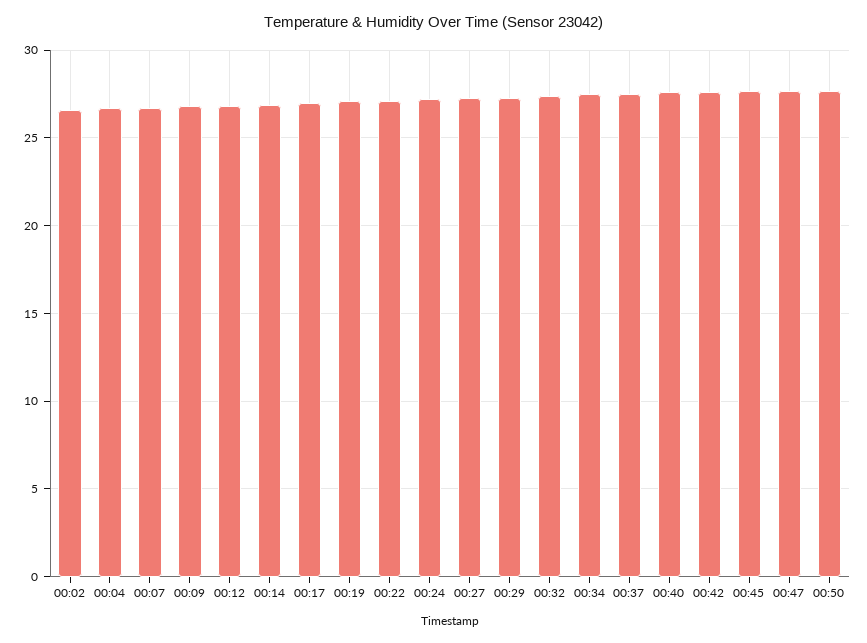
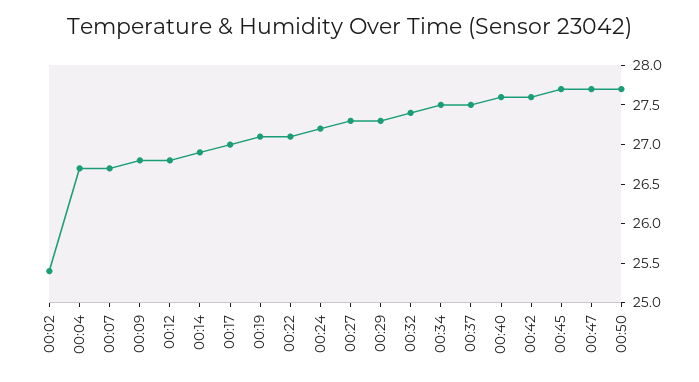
00:02: 26.5 -> 25.5

